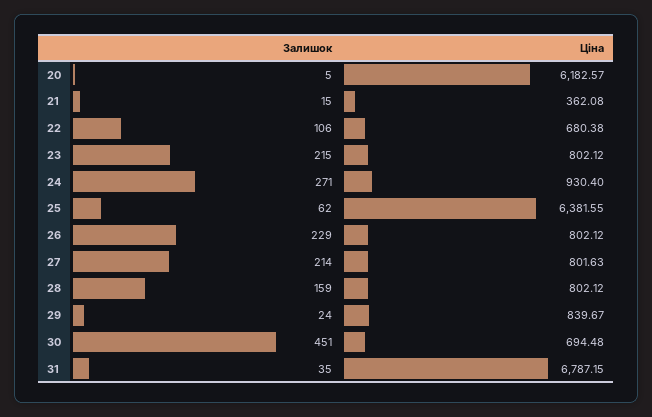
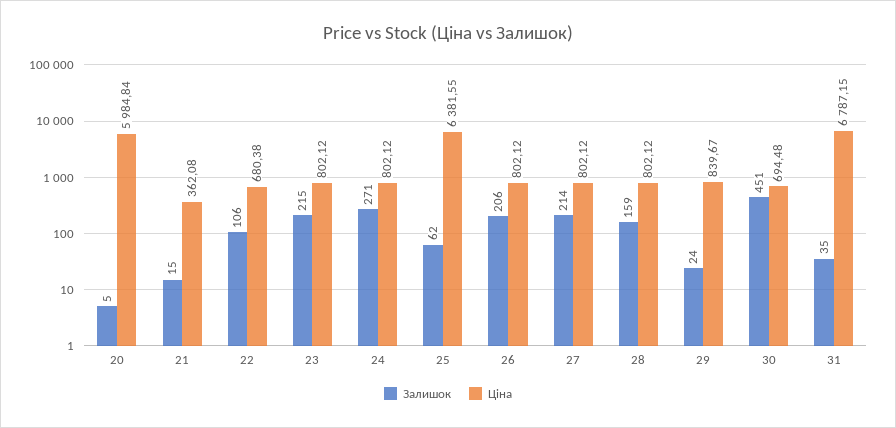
Ціна, 20: 6182.57 -> 5984.84
Ціна, 24: 930.4 -> 802.12
Залишок, 26: 229 -> 206
Ціна, 27: 801.63 -> 802.12

